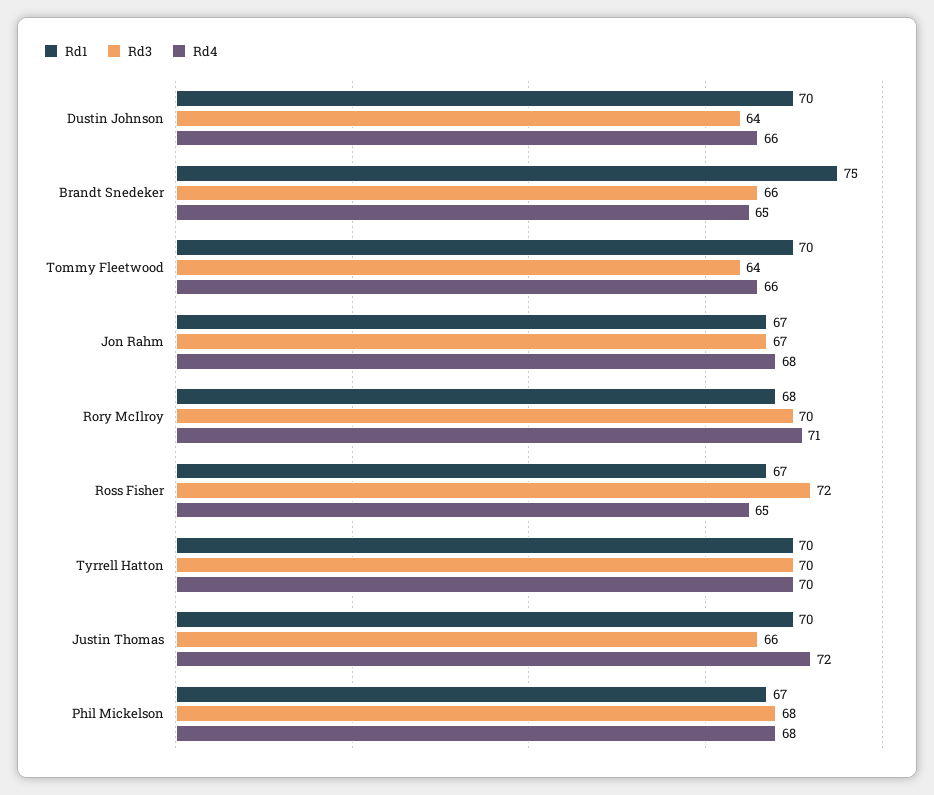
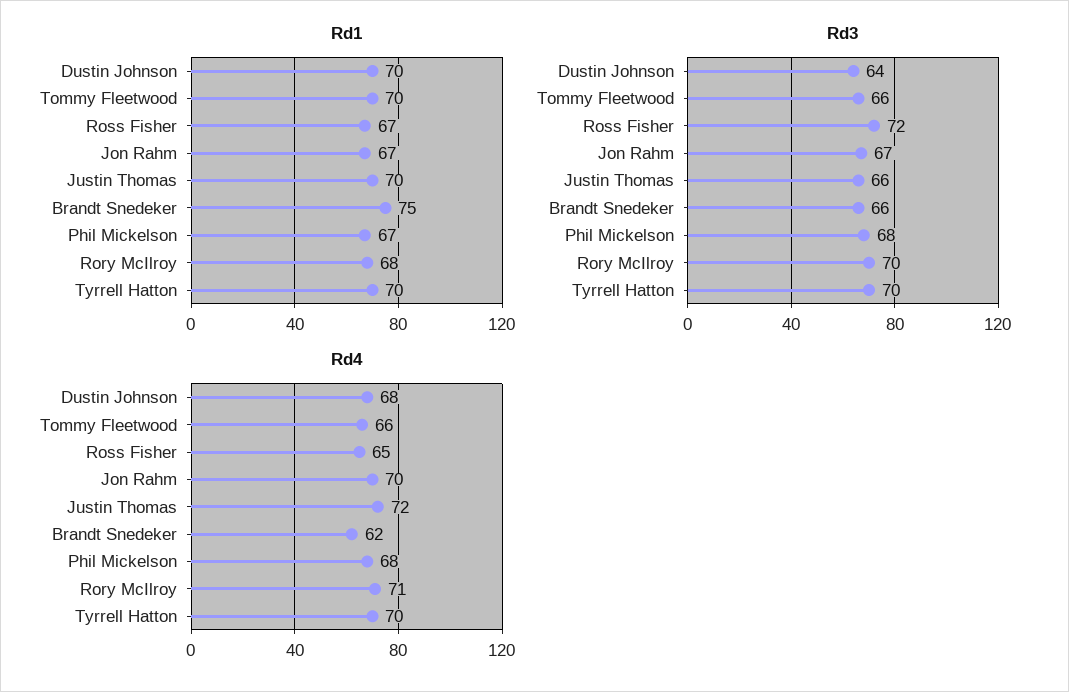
Rd4, Dustin Johnson: 66 -> 68
Rd4, Brandt Snedeker: 65 -> 62
Rd3, Tommy Fleetwood: 64 -> 66
Rd4, Jon Rahm: 68 -> 70

